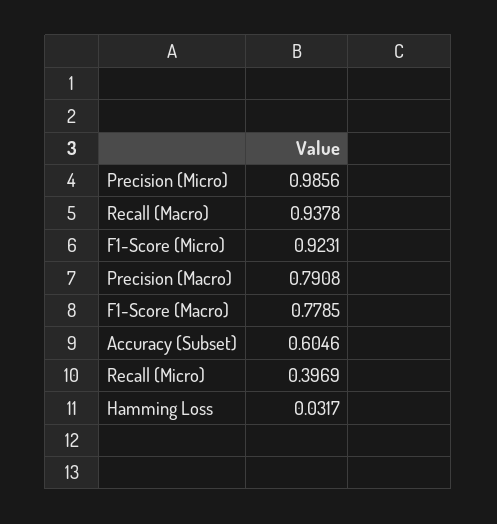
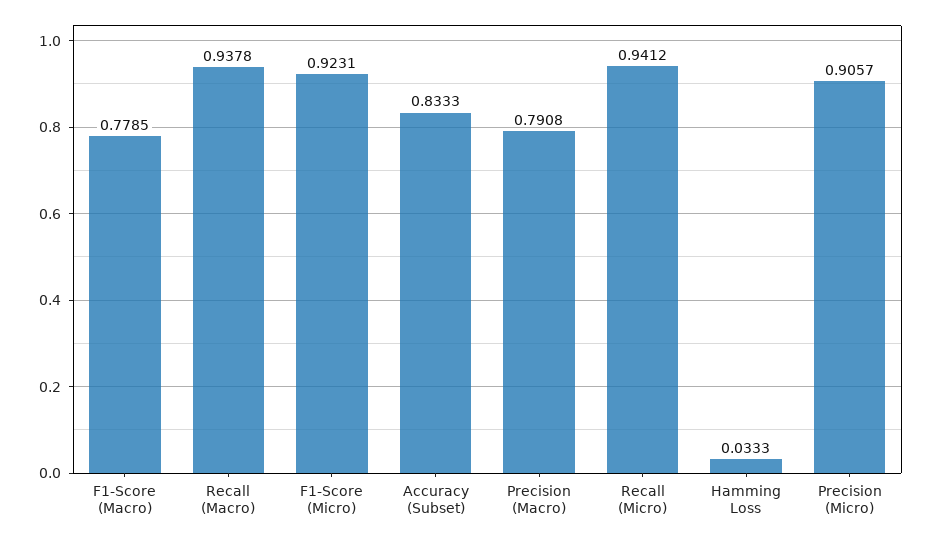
Precision (Micro): 0.9856 -> 0.9057
Accuracy (Subset): 0.6046 -> 0.8333
Recall (Micro): 0.3969 -> 0.9412
Hamming Loss: 0.0317 -> 0.0333

